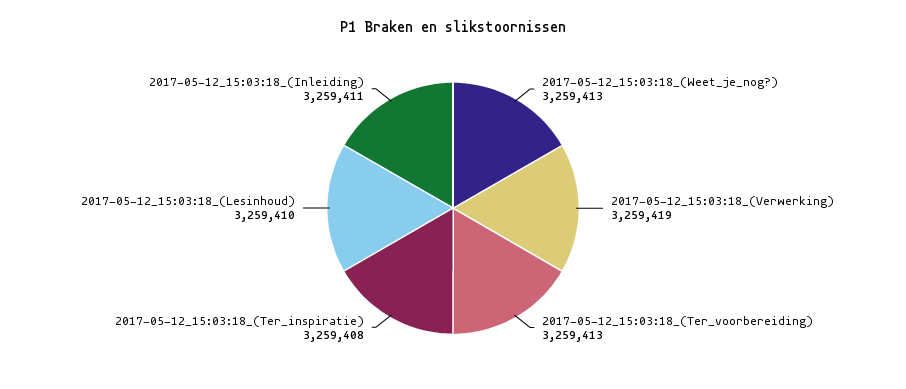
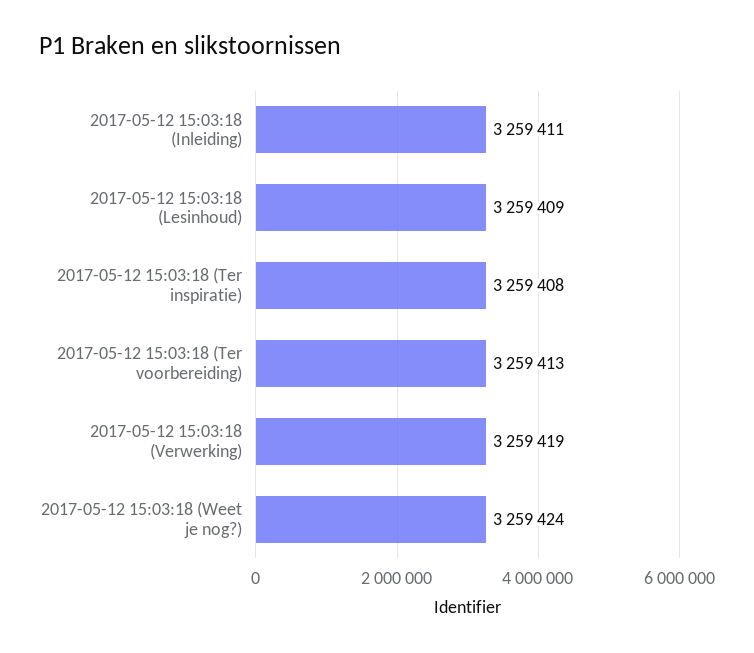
2017-05-12_15:03:18_(Weet_je_nog?): 3259413 -> 3259424
2017-05-12_15:03:18_(Lesinhoud): 3259410 -> 3259409

